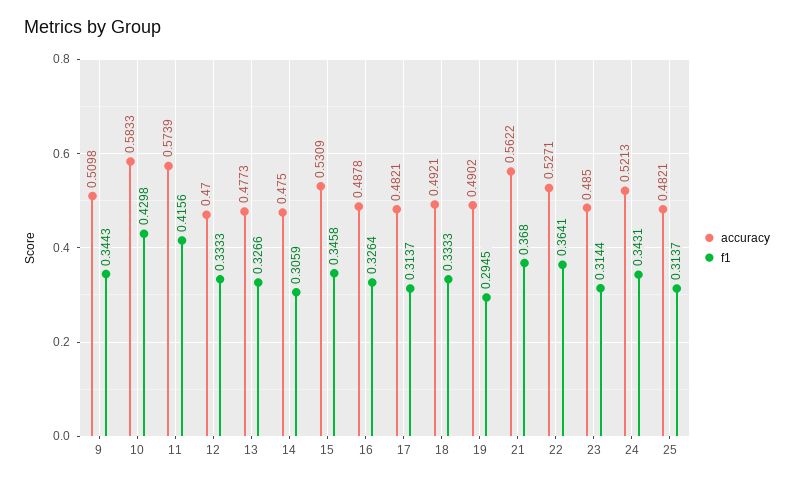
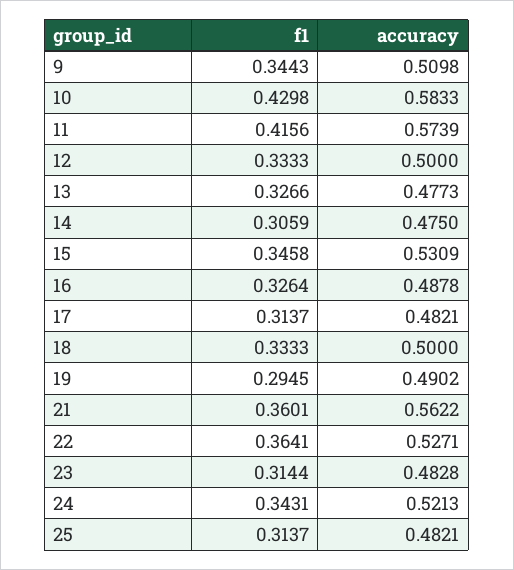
accuracy, 12: 0.47 -> 0.5
accuracy, 18: 0.4921 -> 0.5
f1, 21: 0.368 -> 0.3601
accuracy, 23: 0.485 -> 0.4828

